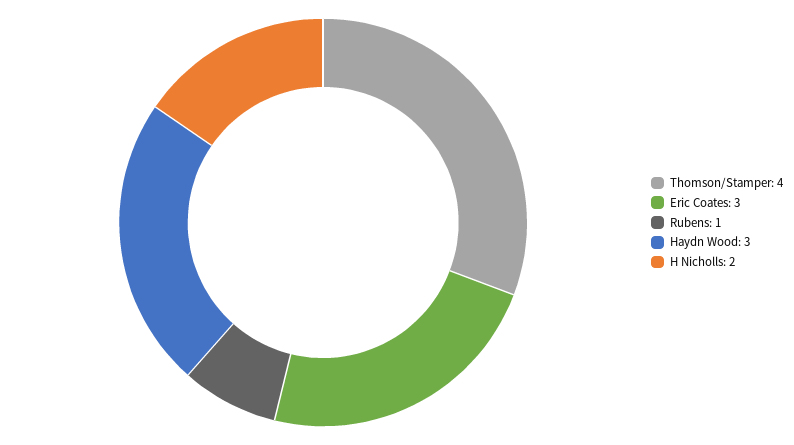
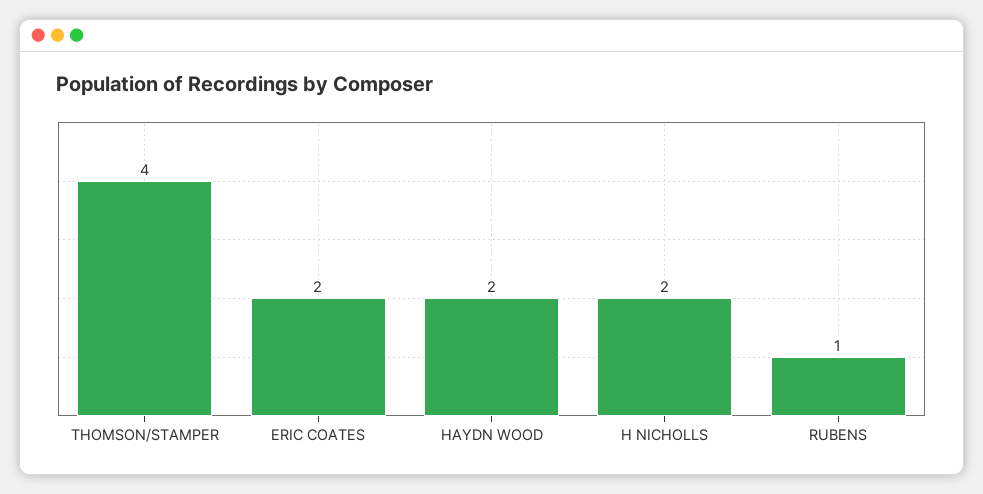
Eric Coates: 3 -> 2
Haydn Wood: 3 -> 2

